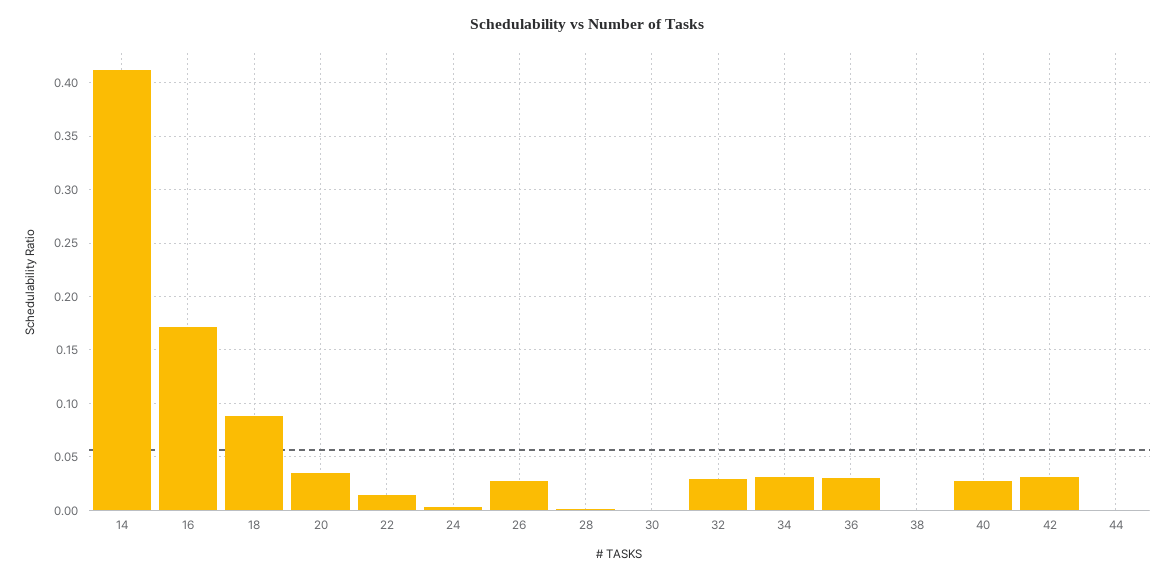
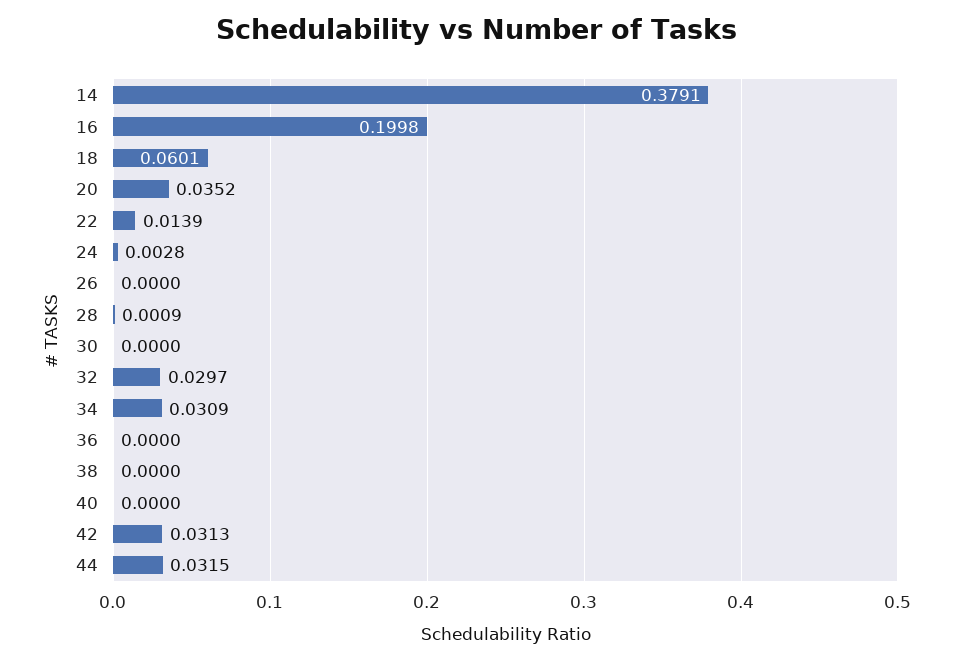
14: 0.41 -> 0.3791
16: 0.17 -> 0.1998
18: 0.09 -> 0.0601
26: 0.03 -> 0
36: 0.03 -> 0
40: 0.03 -> 0
44: 0 -> 0.0315

